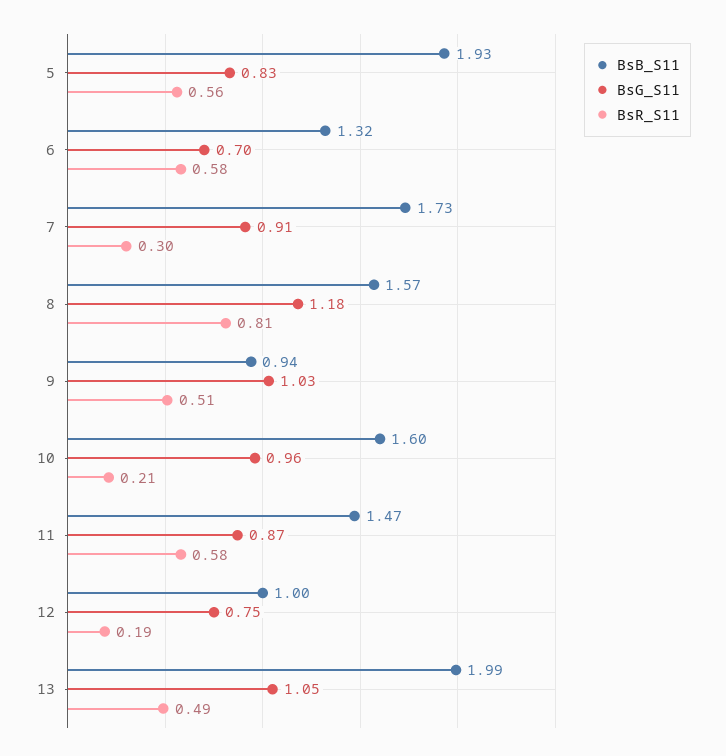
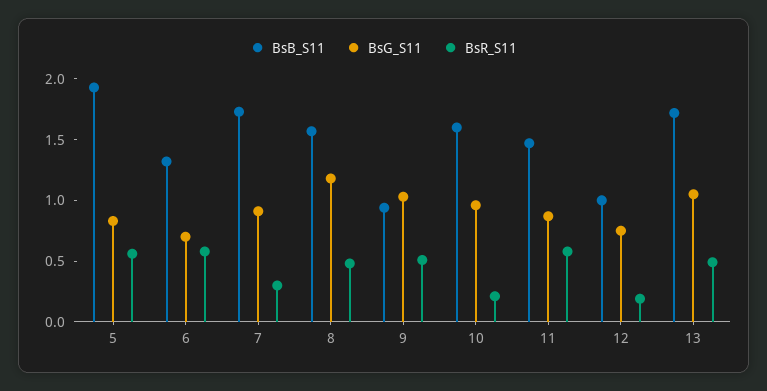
BsR_S11, 8: 0.81 -> 0.5
BsB_S11, 13: 1.99 -> 1.7

